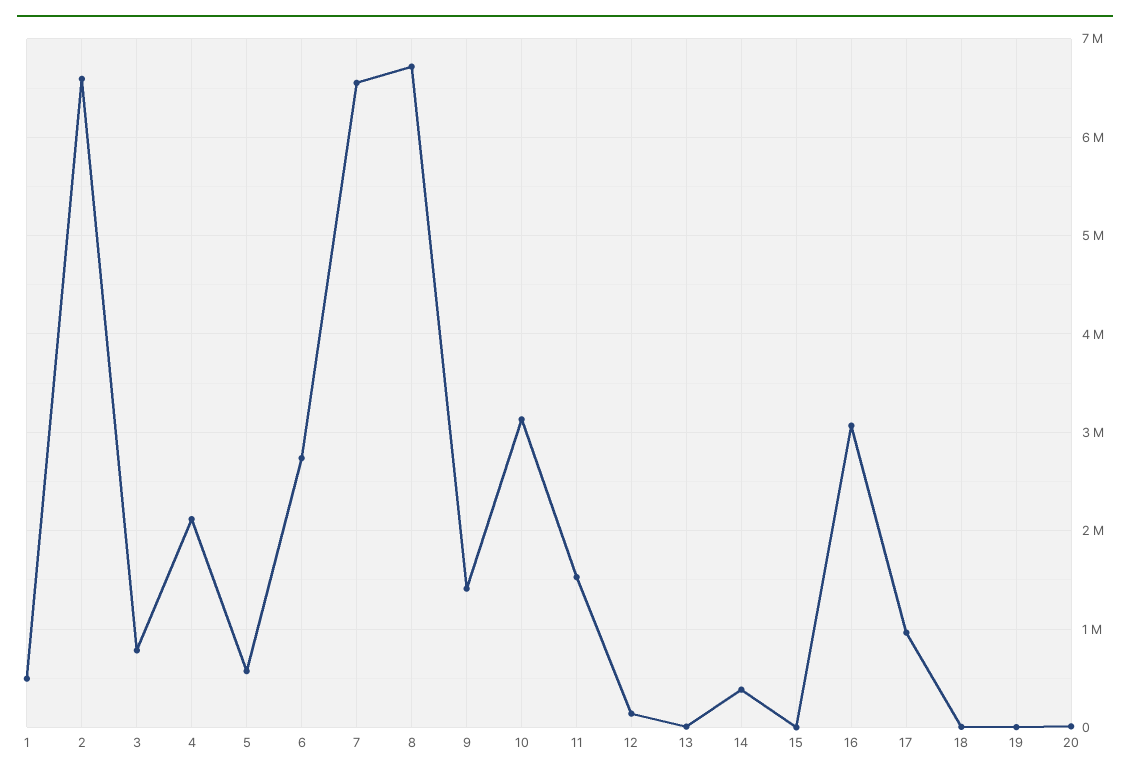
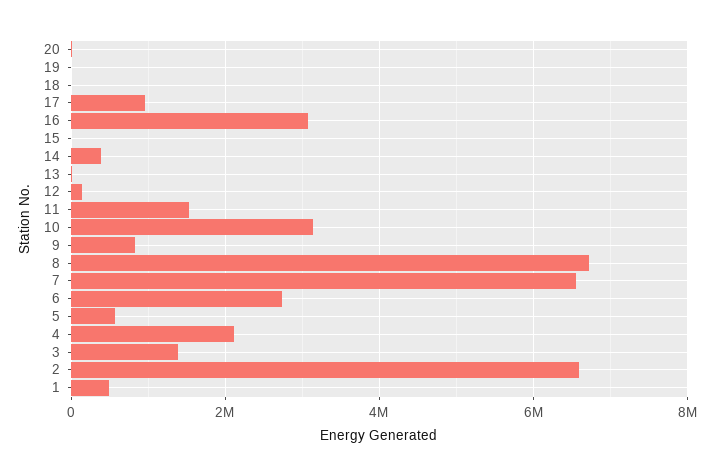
3: 800000 -> 1400000
9: 1400000 -> 800000

